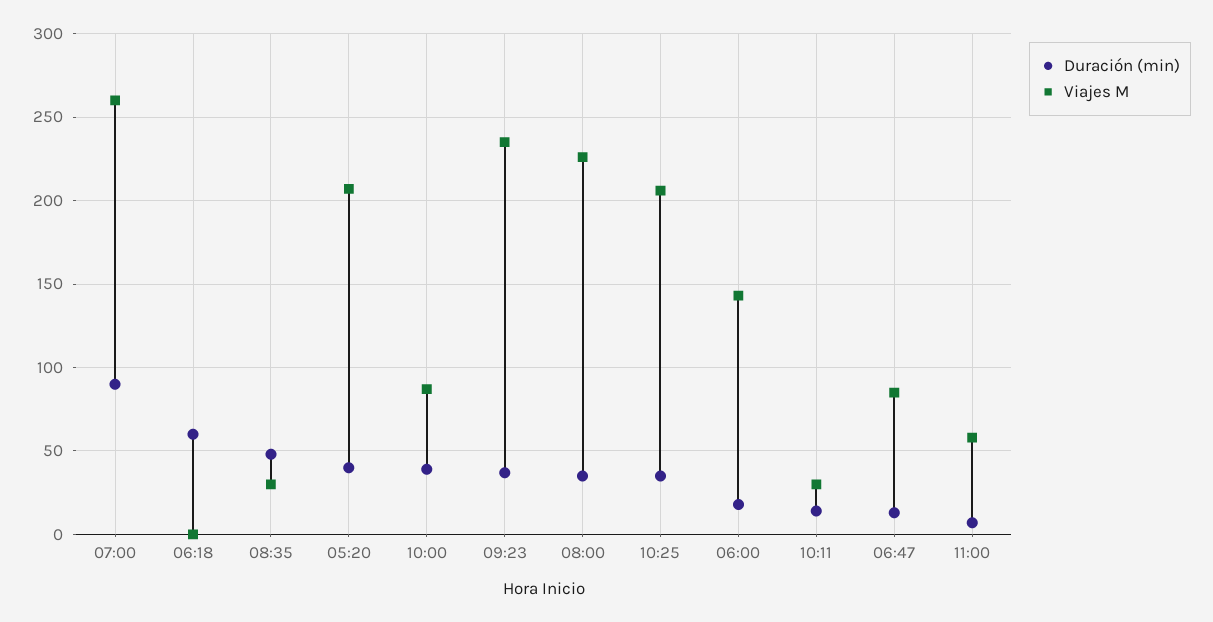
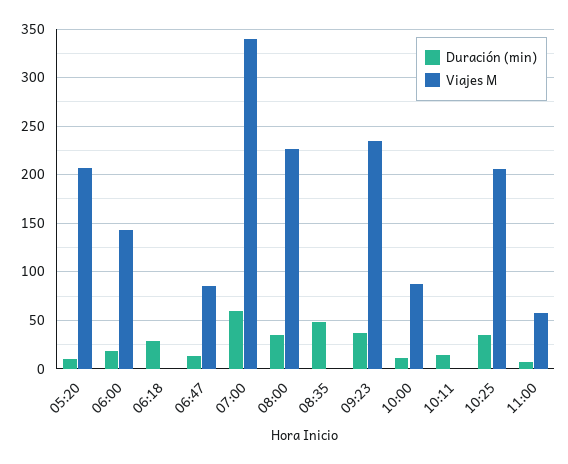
Duración (min), 07:00: 90 -> 60
Viajes M, 07:00: 260 -> 340
Duración (min), 06:18: 60 -> 30
Viajes M, 08:35: 30 -> 0
Duración (min), 05:20: 40 -> 10
Duración (min), 10:00: 40 -> 10
Viajes M, 10:11: 30 -> 0

